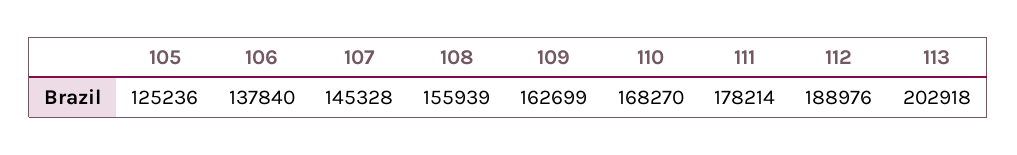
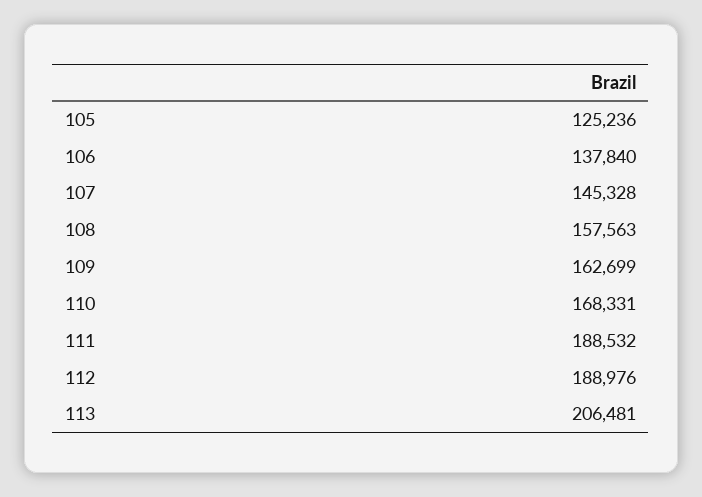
108: 155939 -> 157563
110: 168270 -> 168331
111: 178214 -> 188532
113: 202918 -> 206481

